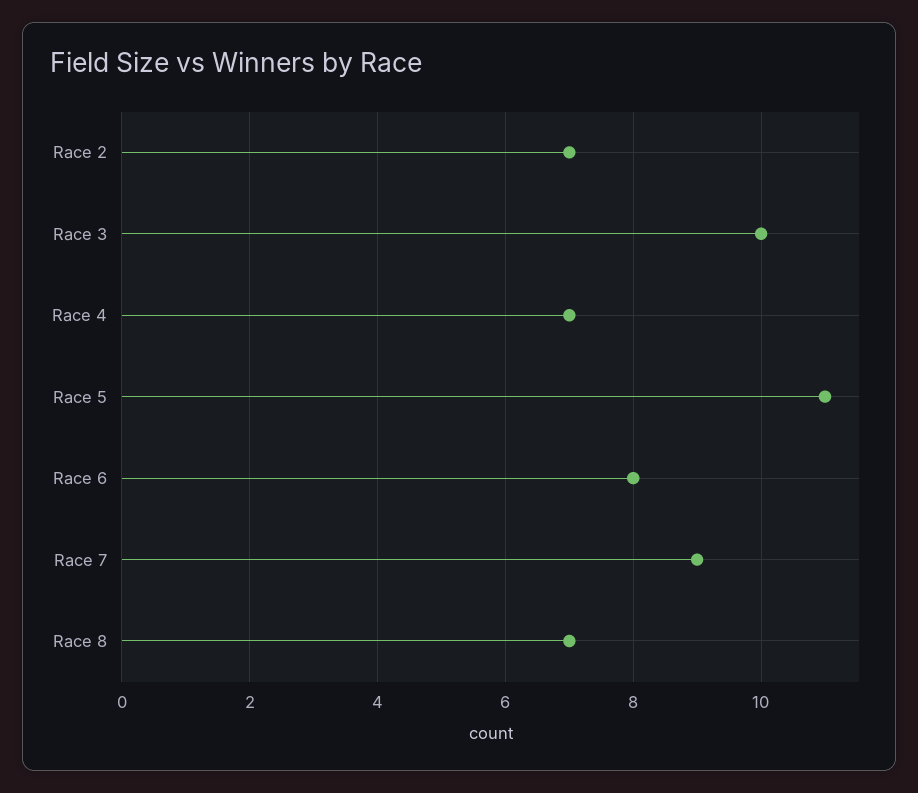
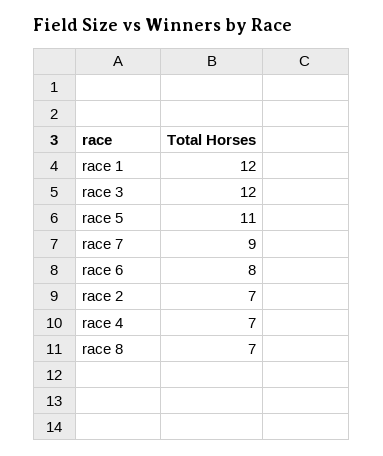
Race 3: 10 -> 12
race 1: none -> 12

